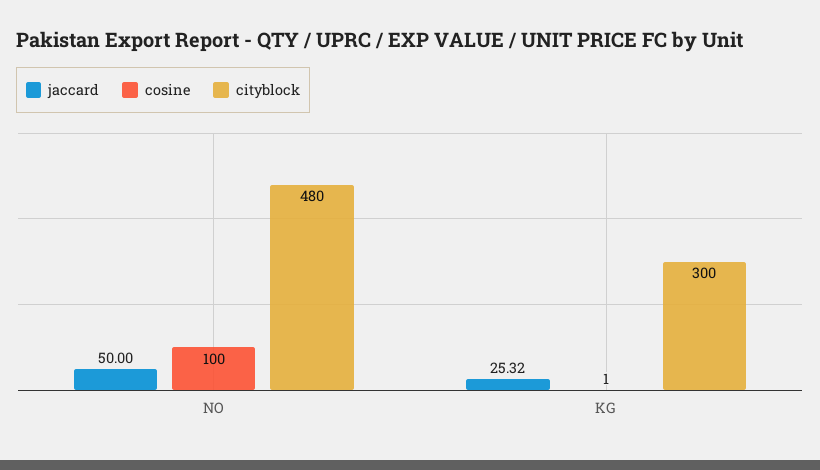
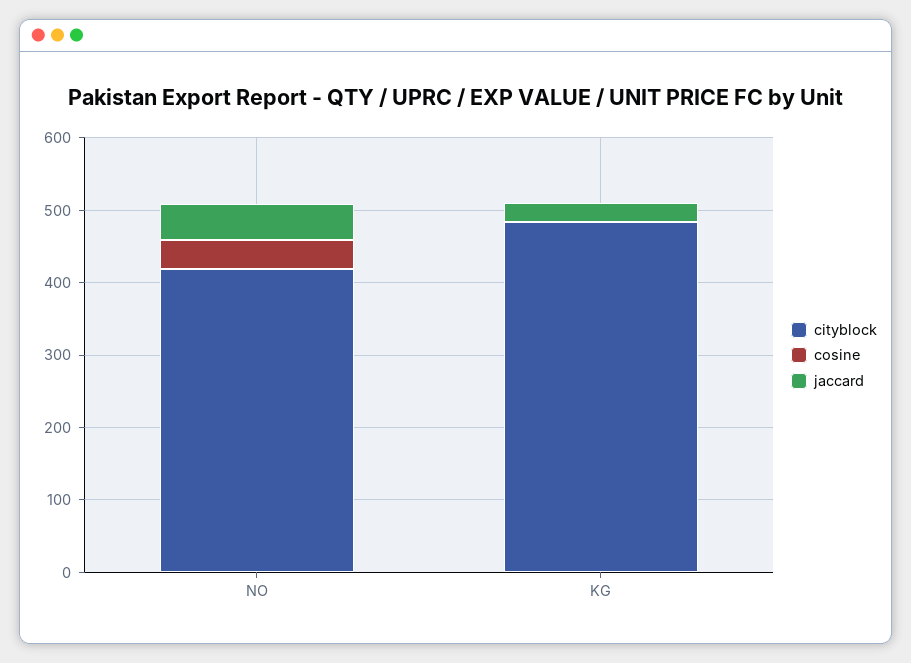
cosine, NO: 100 -> 40
cityblock, NO: 480 -> 420
cityblock, KG: 300 -> 480

